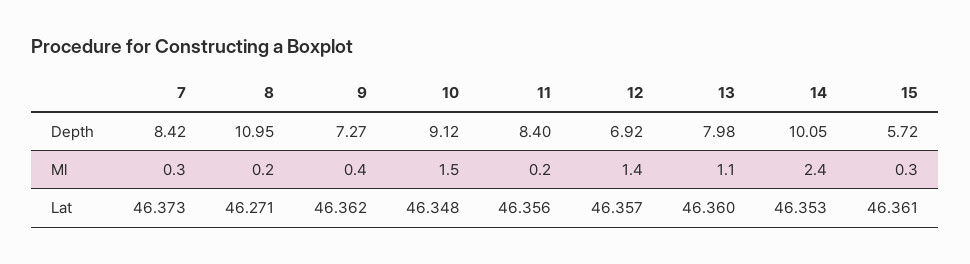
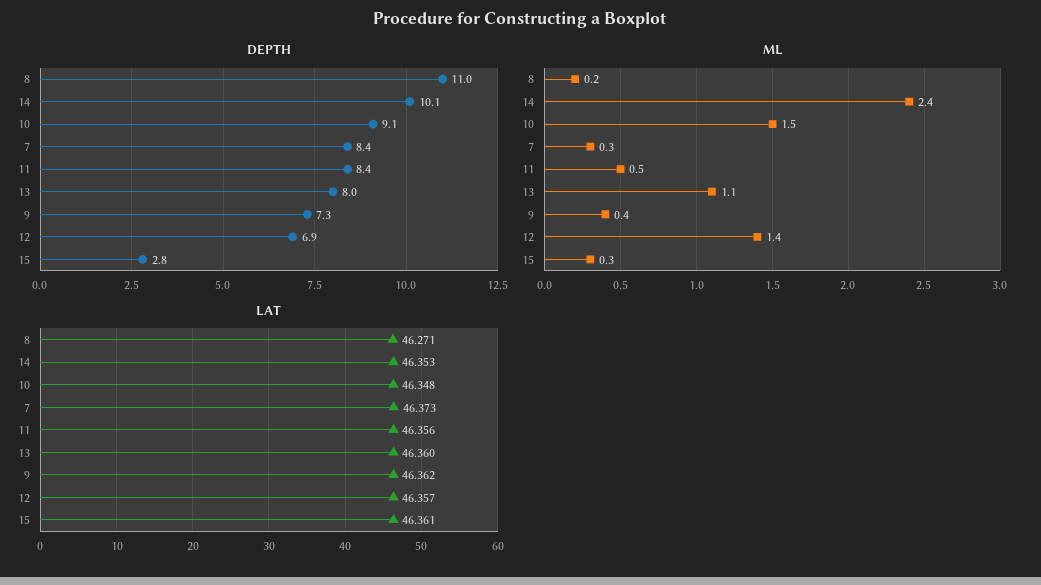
Depth, 15: 5.72 -> 2.8
Ml, 11: 0.2 -> 0.5

